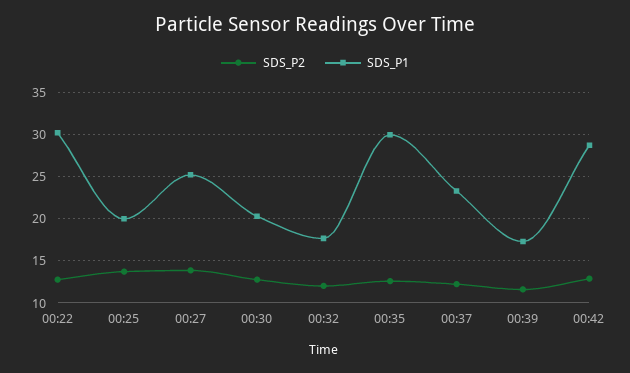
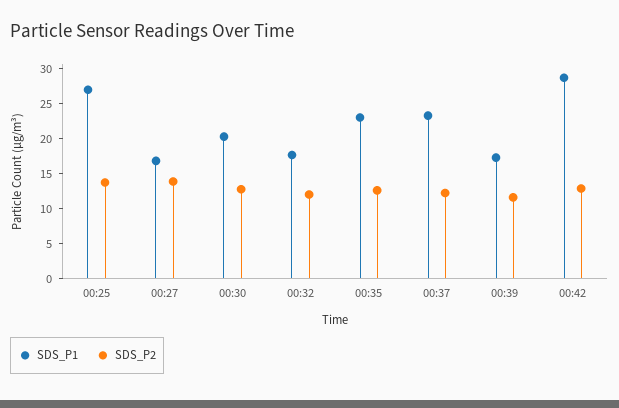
SDS_P2, 00:22: 13 -> none
SDS_P1, 00:22: 30 -> none
SDS_P1, 00:25: 20 -> 27.5
SDS_P1, 00:27: 25 -> 17.5
SDS_P1, 00:35: 30 -> 22.5

